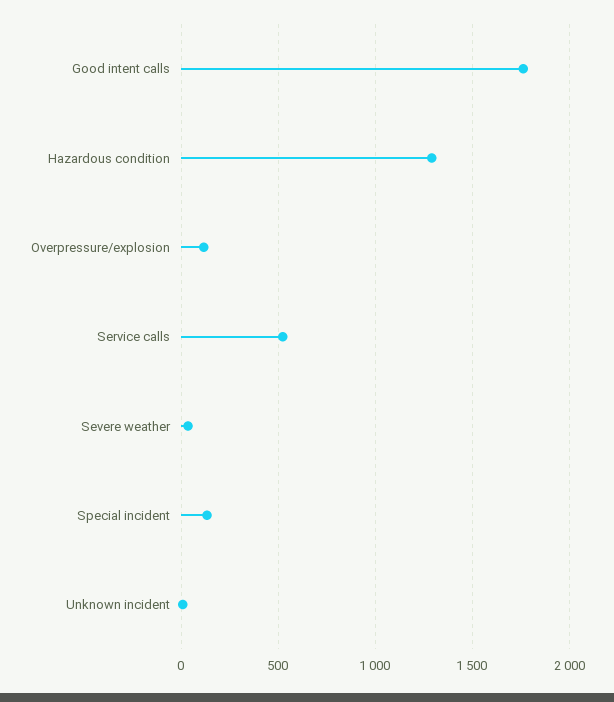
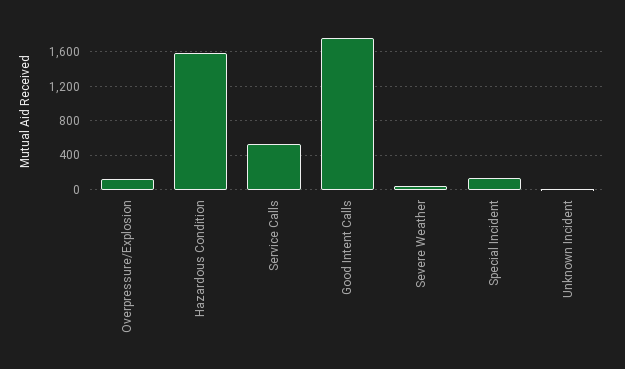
Hazardous condition: 1300 -> 1600

